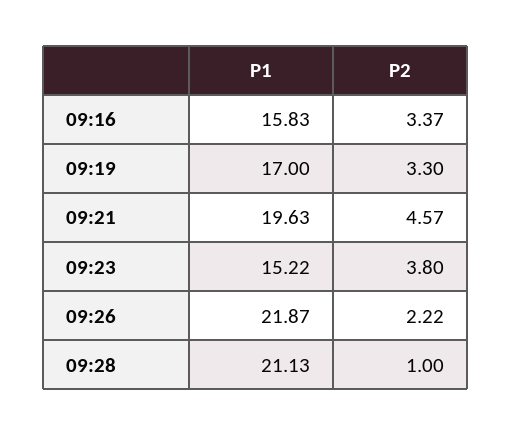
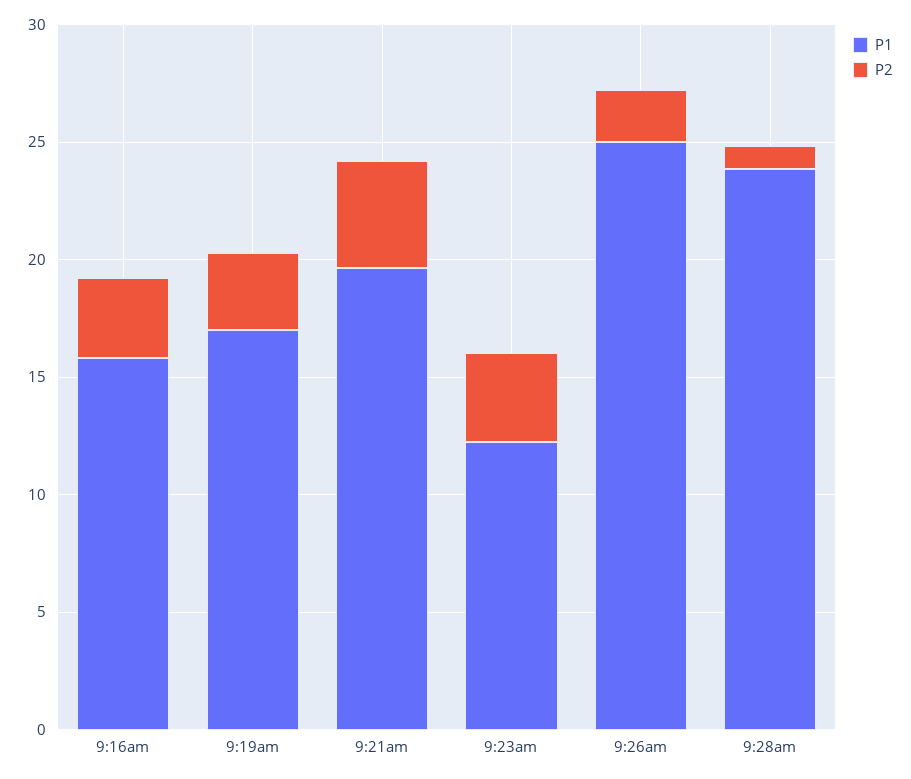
P1, 09:23: 15.22 -> 12
P1, 09:26: 21.87 -> 25
P1, 09:28: 21.13 -> 24

